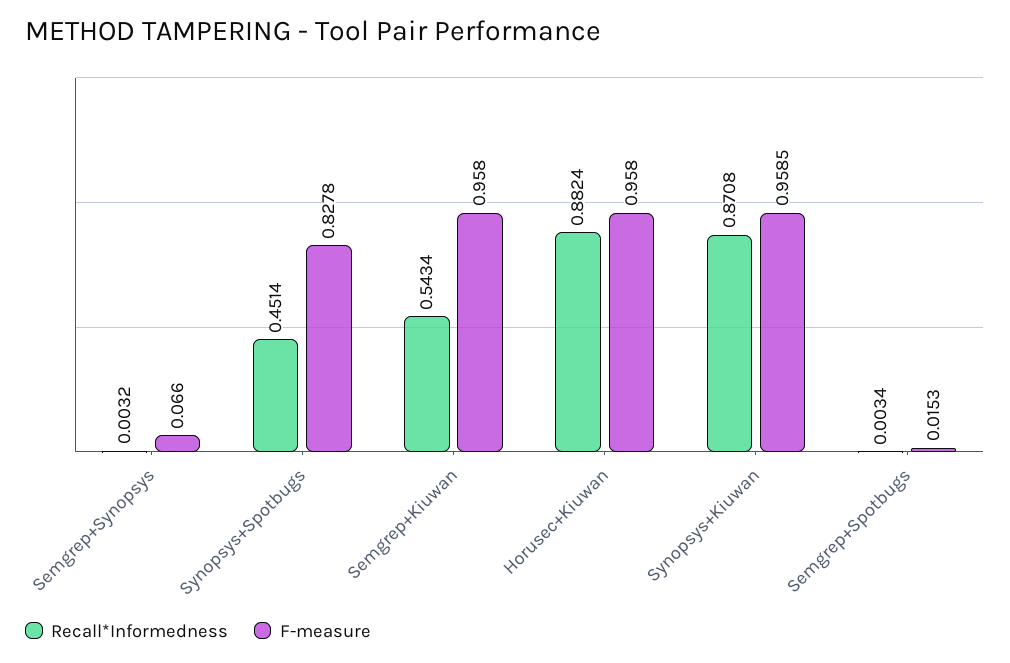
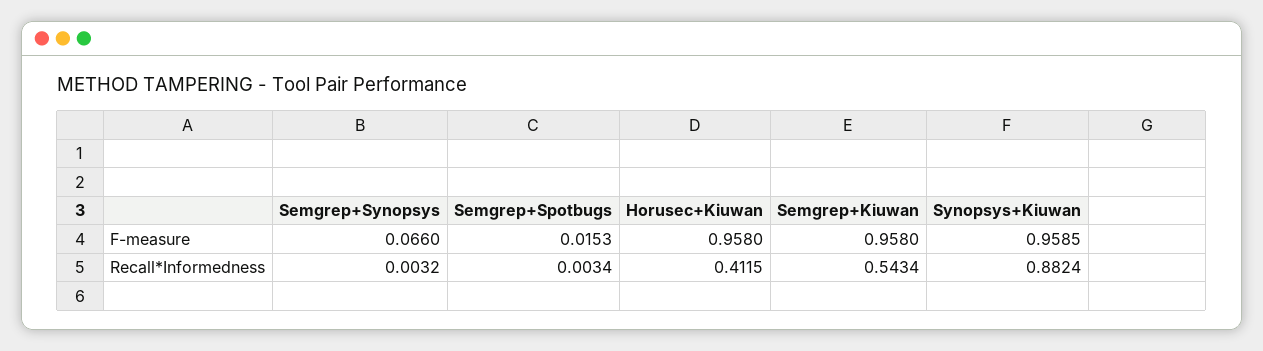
Recall*Informedness, Synopsys+Spotbugs: 0.4514 -> none
F-measure, Synopsys+Spotbugs: 0.8278 -> none
Recall*Informedness, Horusec+Kiuwan: 0.8824 -> 0.4115
Recall*Informedness, Synopsys+Kiuwan: 0.8708 -> 0.8824

